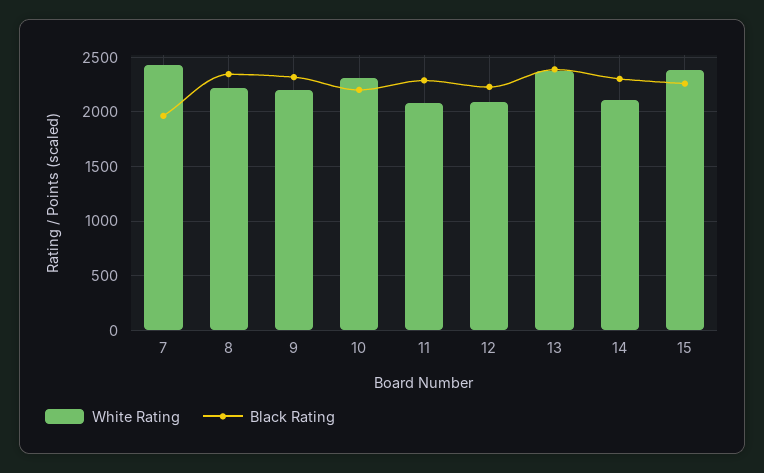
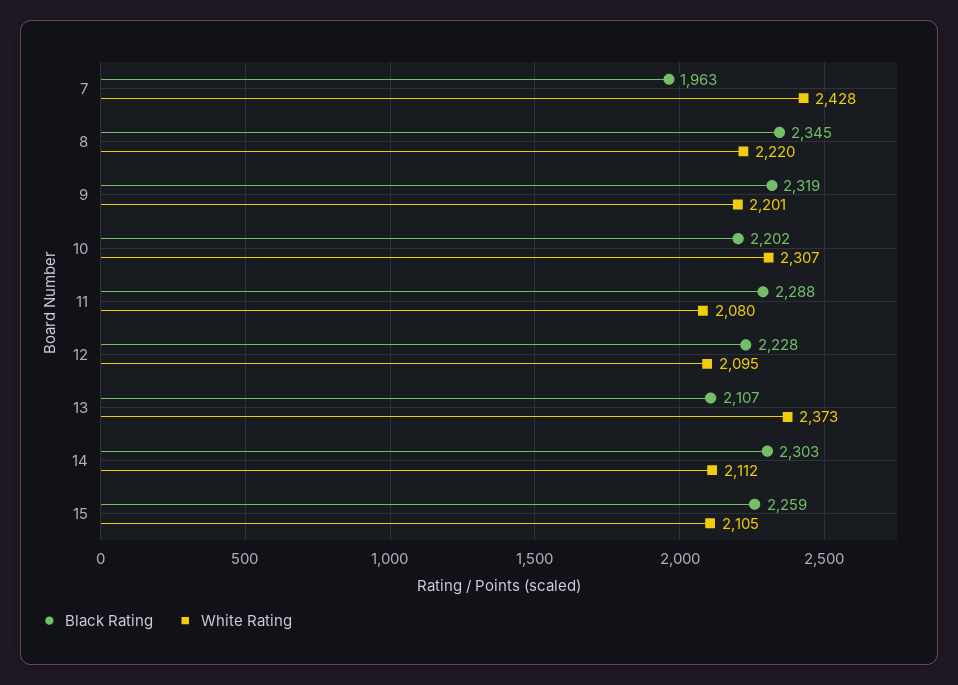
Black Rating, 13: 2400 -> 2107
White Rating, 15: 2400 -> 2105

